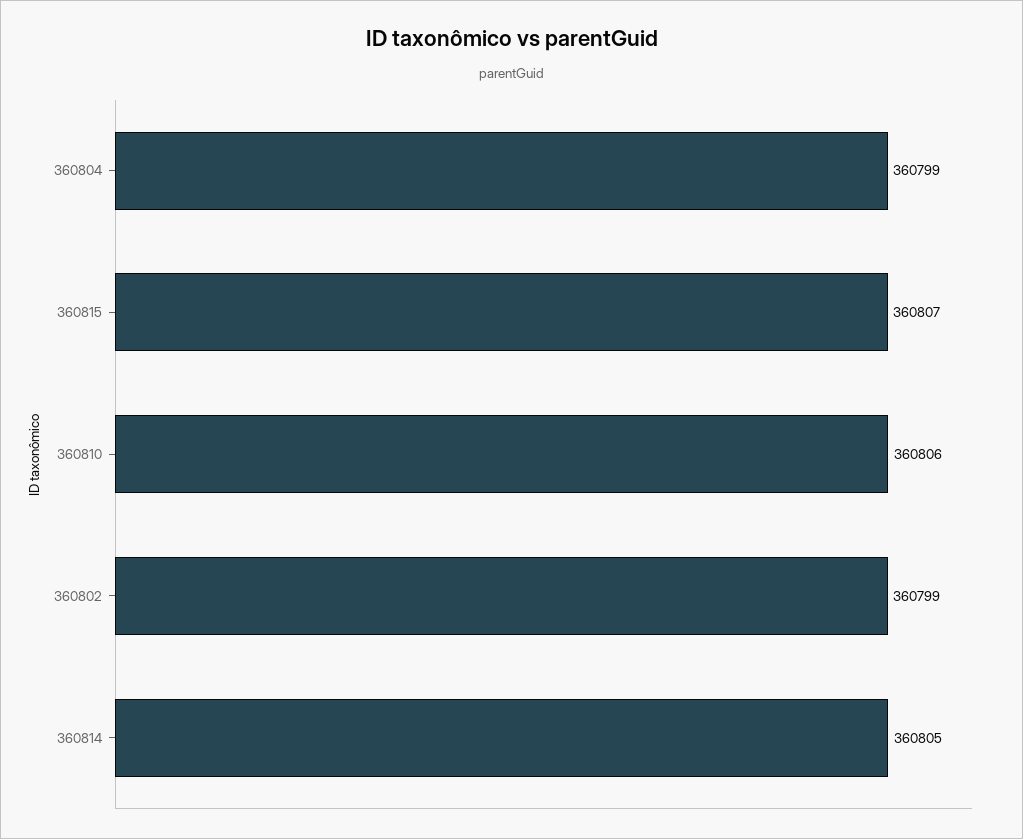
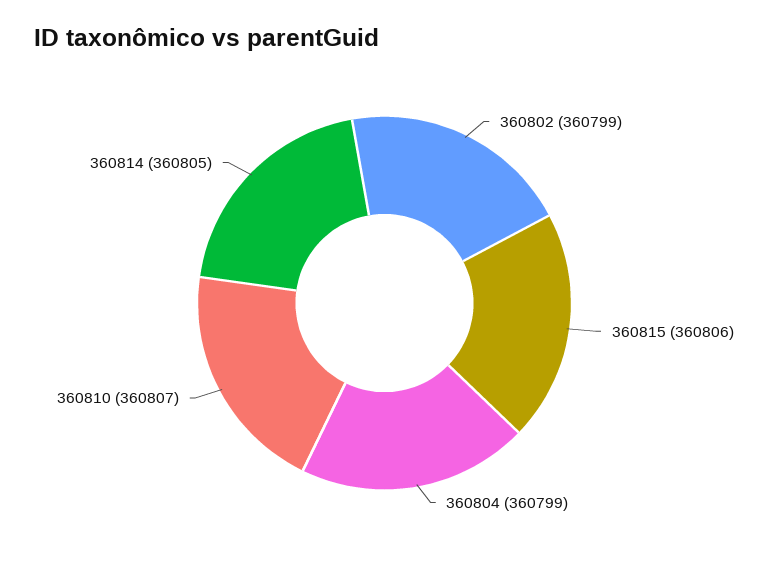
360815: 360807 -> 360806
360810: 360806 -> 360807

